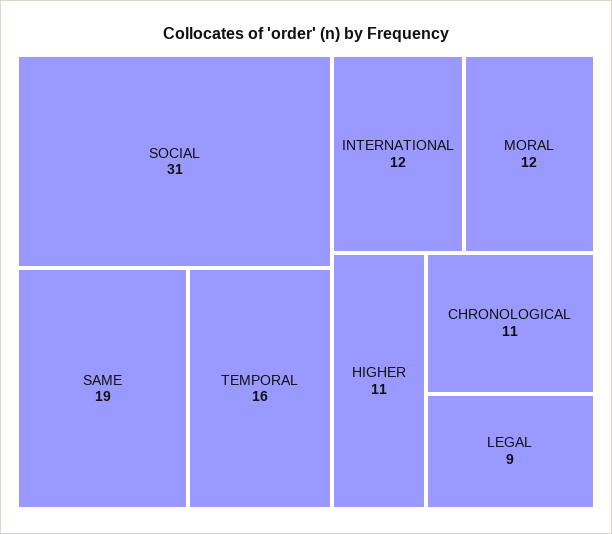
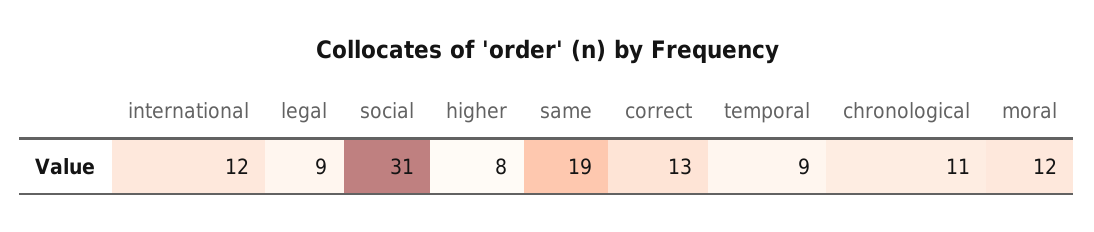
TEMPORAL: 16 -> 9
HIGHER: 11 -> 8
correct: none -> 13

